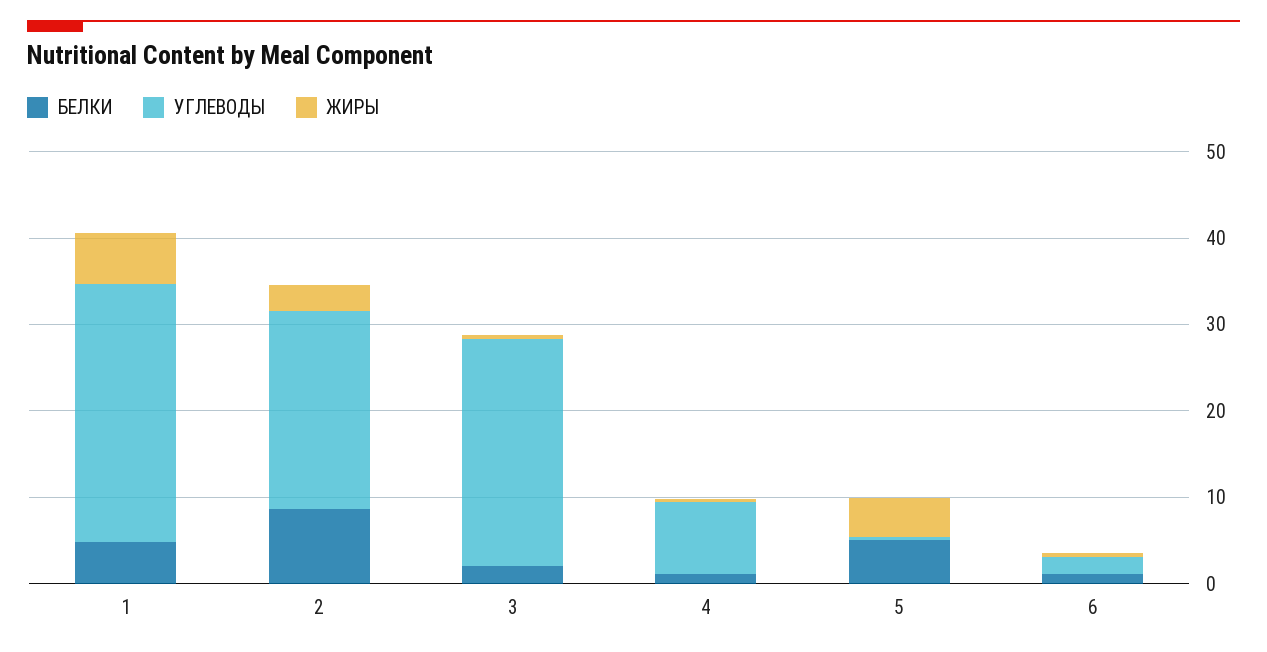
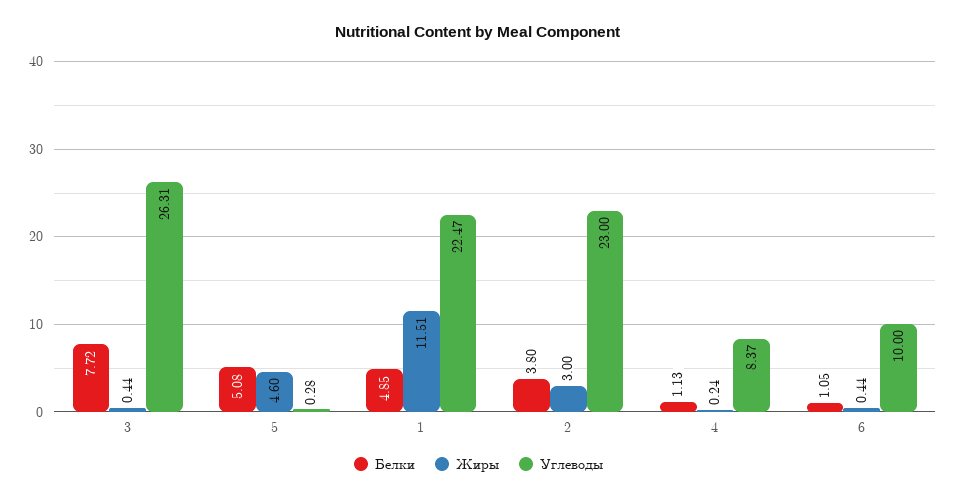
УГЛЕВОДЫ, 1: 30 -> 22.47
ЖИРЫ, 1: 6 -> 11.51
БЕЛКИ, 2: 8 -> 3.8
БЕЛКИ, 3: 2 -> 7.72
УГЛЕВОДЫ, 6: 2 -> 10

